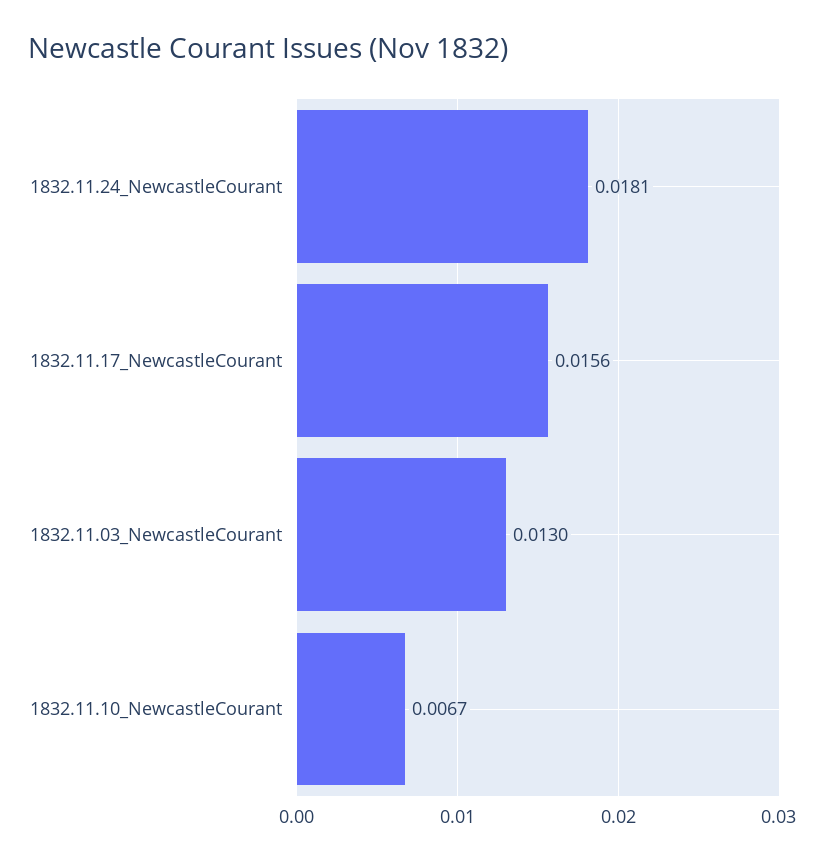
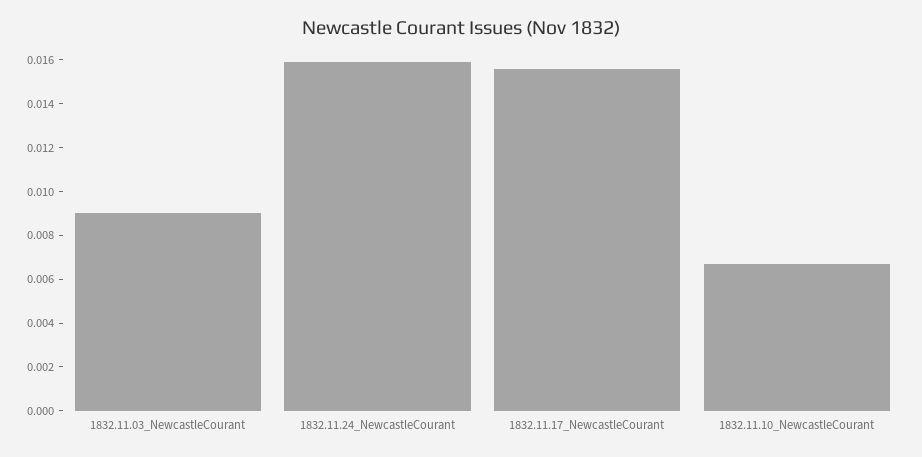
1832.11.24_NewcastleCourant: 0.0181 -> 0.016
1832.11.03_NewcastleCourant: 0.013 -> 0.009

